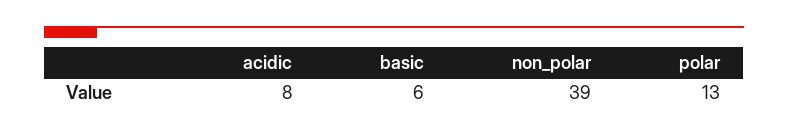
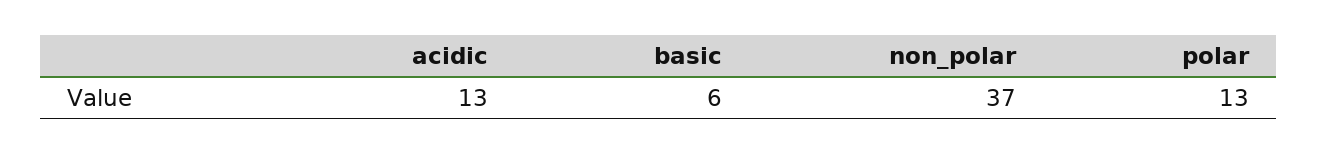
acidic: 8 -> 13
non_polar: 39 -> 37

